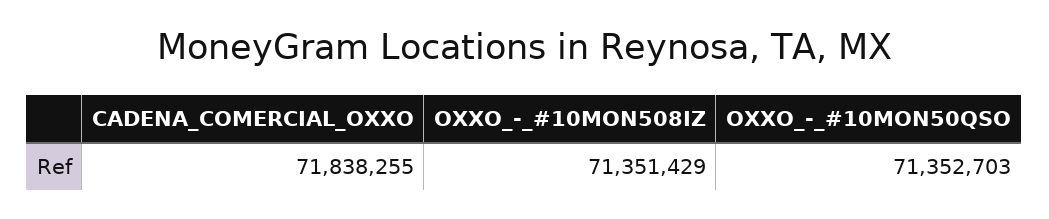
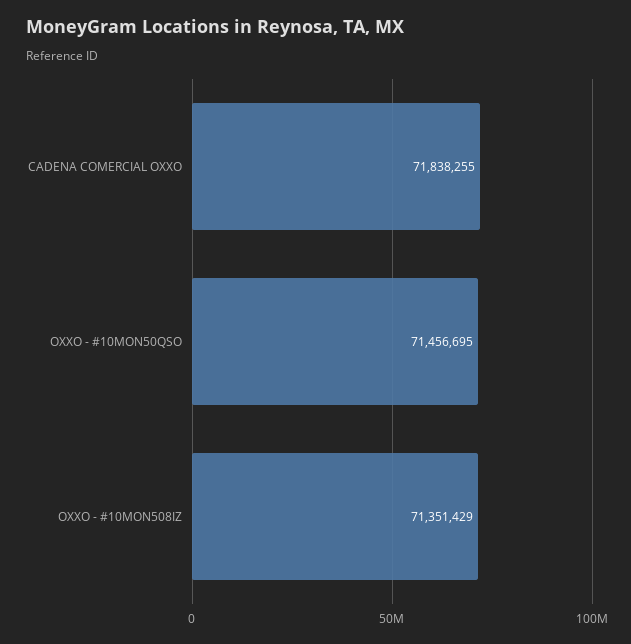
OXXO_-_#10MON50QSO: 71352703 -> 71456695

